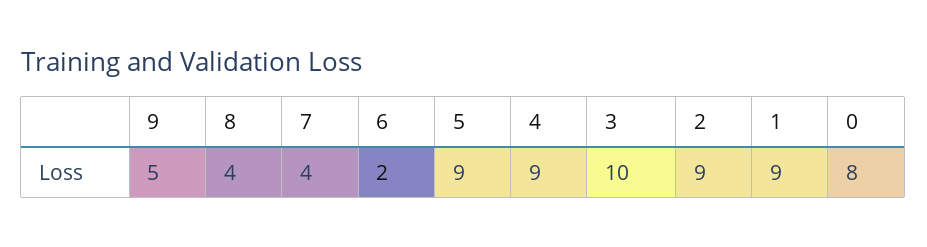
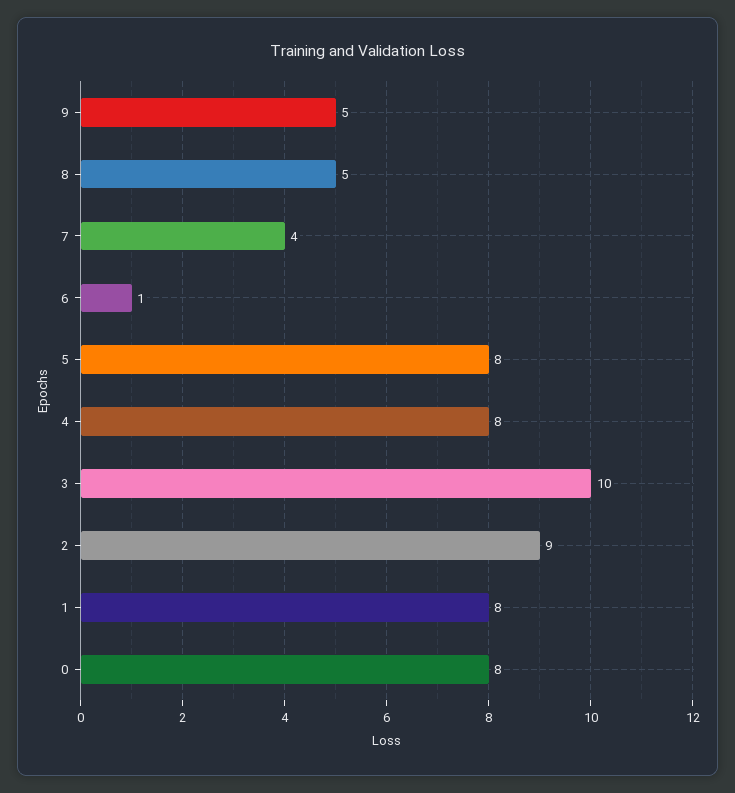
8: 4 -> 5
6: 2 -> 1
5: 9 -> 8
4: 9 -> 8
1: 9 -> 8

